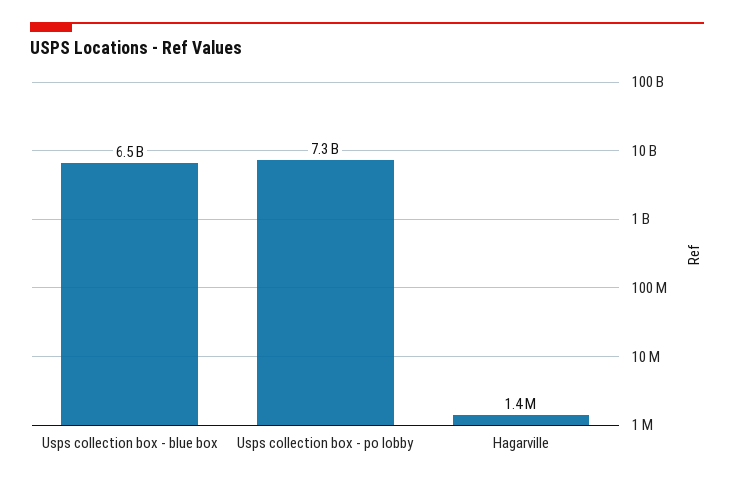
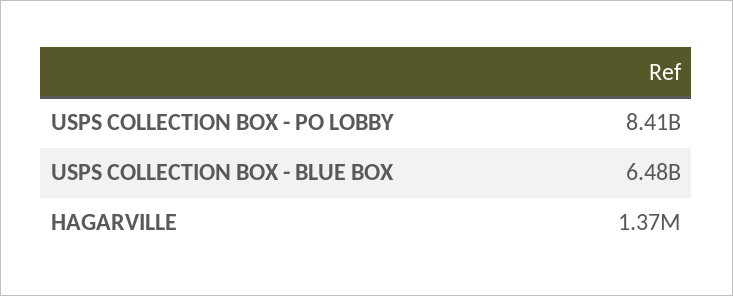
Usps collection box - po lobby: 7300000000 -> 8410000000

